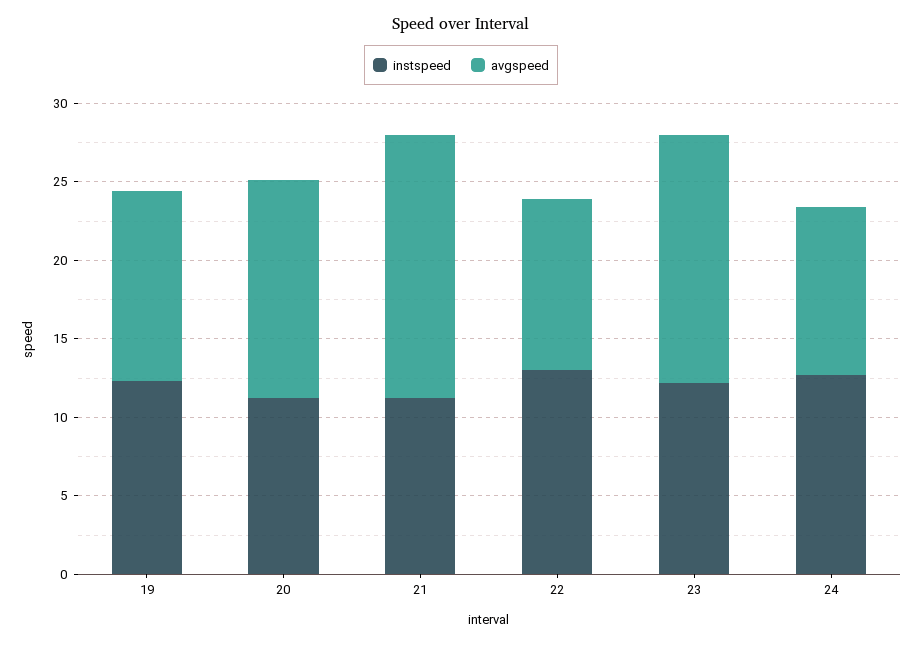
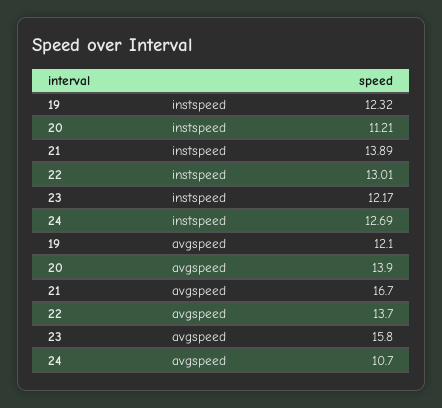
instspeed, 21: 11 -> 13.89
avgspeed, 22: 11 -> 13.7

